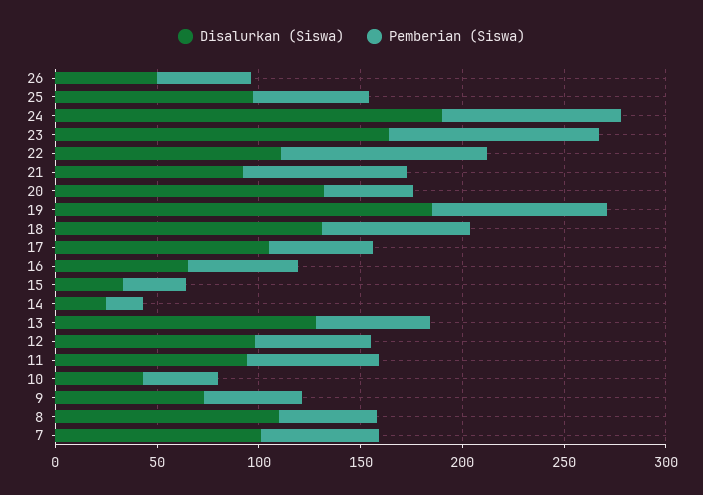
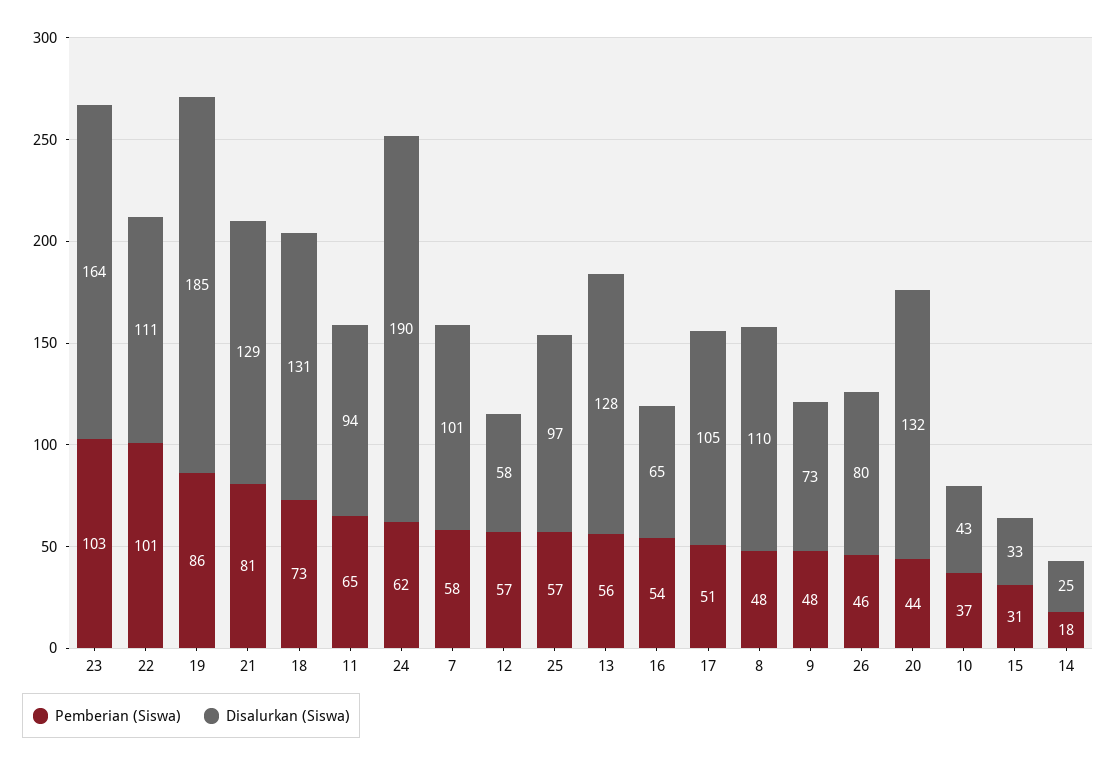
Disalurkan (Siswa), 26: 50 -> 80
Pemberian (Siswa), 24: 90 -> 62
Disalurkan (Siswa), 21: 90 -> 129
Disalurkan (Siswa), 12: 100 -> 58

